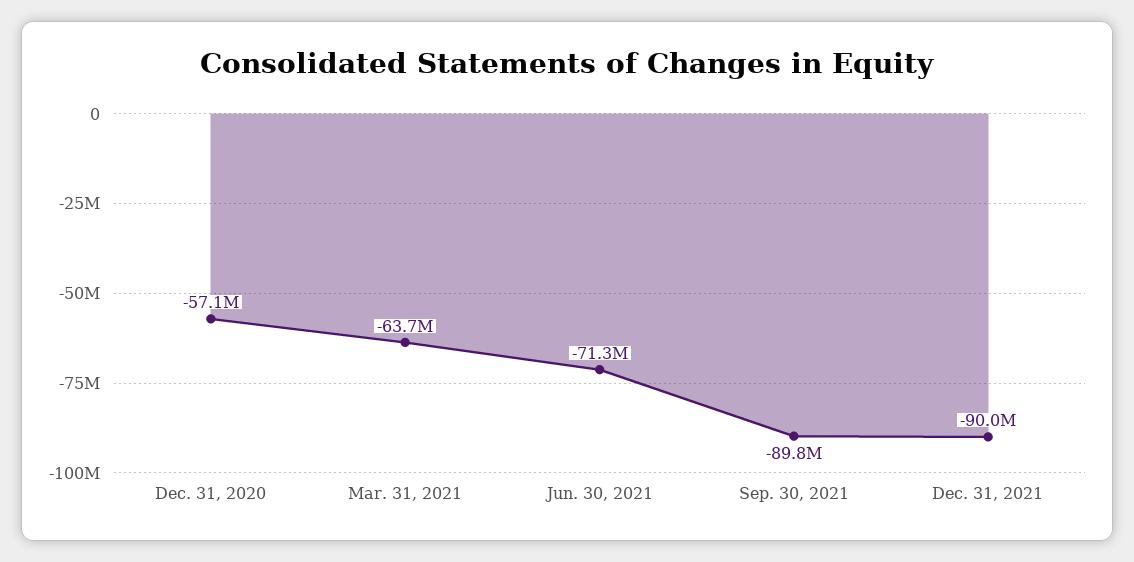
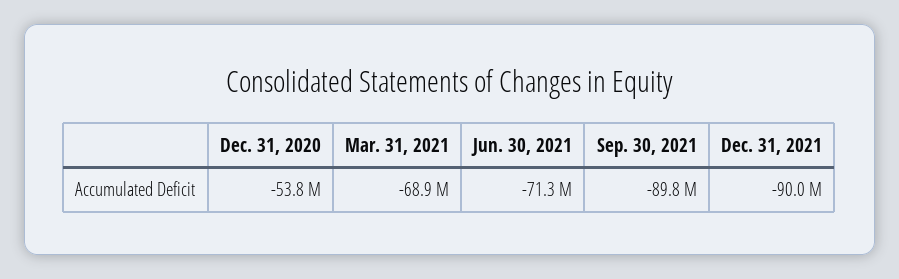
Dec. 31, 2020: -57100000 -> -53800000
Mar. 31, 2021: -63700000 -> -68900000

